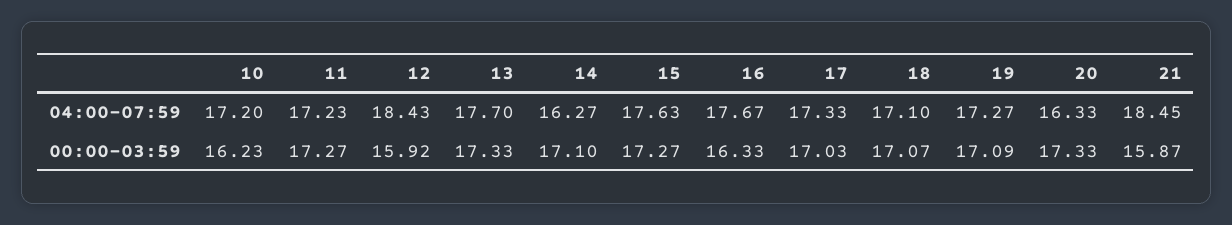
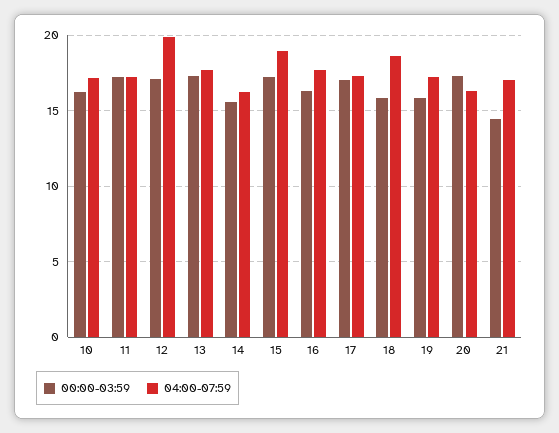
04:00-07:59, 12: 18.43 -> 20
04:00-07:59, 15: 17.63 -> 19
04:00-07:59, 18: 17.1 -> 18.5
04:00-07:59, 21: 18.45 -> 17
00:00-03:59, 12: 15.92 -> 17
00:00-03:59, 14: 17.1 -> 15.5
00:00-03:59, 18: 17.07 -> 16
00:00-03:59, 19: 17.09 -> 16
00:00-03:59, 21: 15.87 -> 14.5

